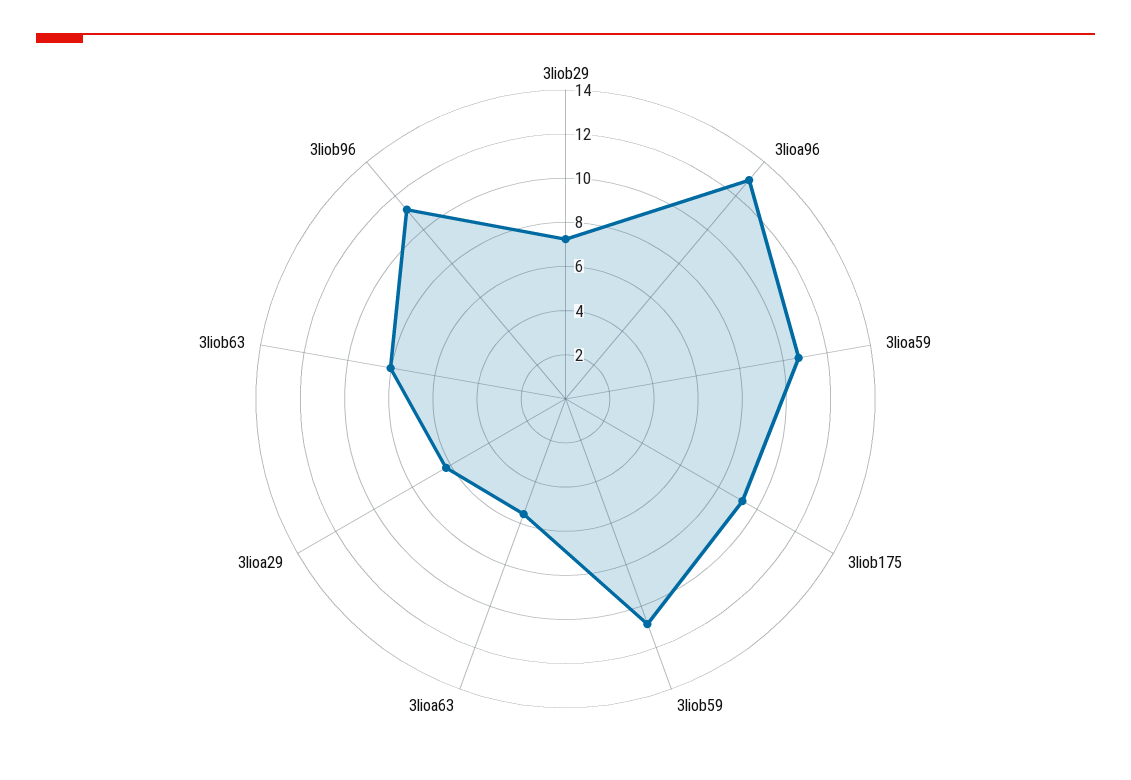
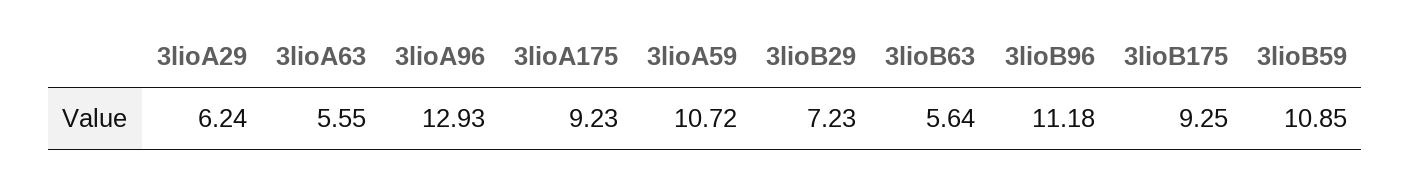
3liob63: 8 -> 5.64
3lioA175: none -> 9.23

